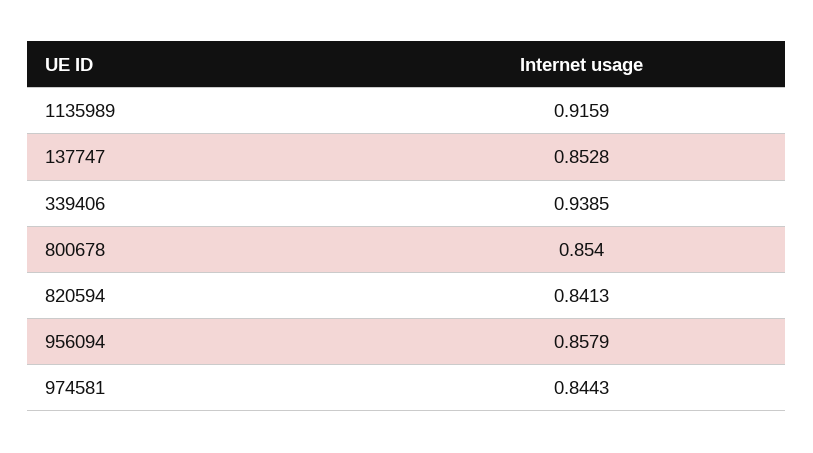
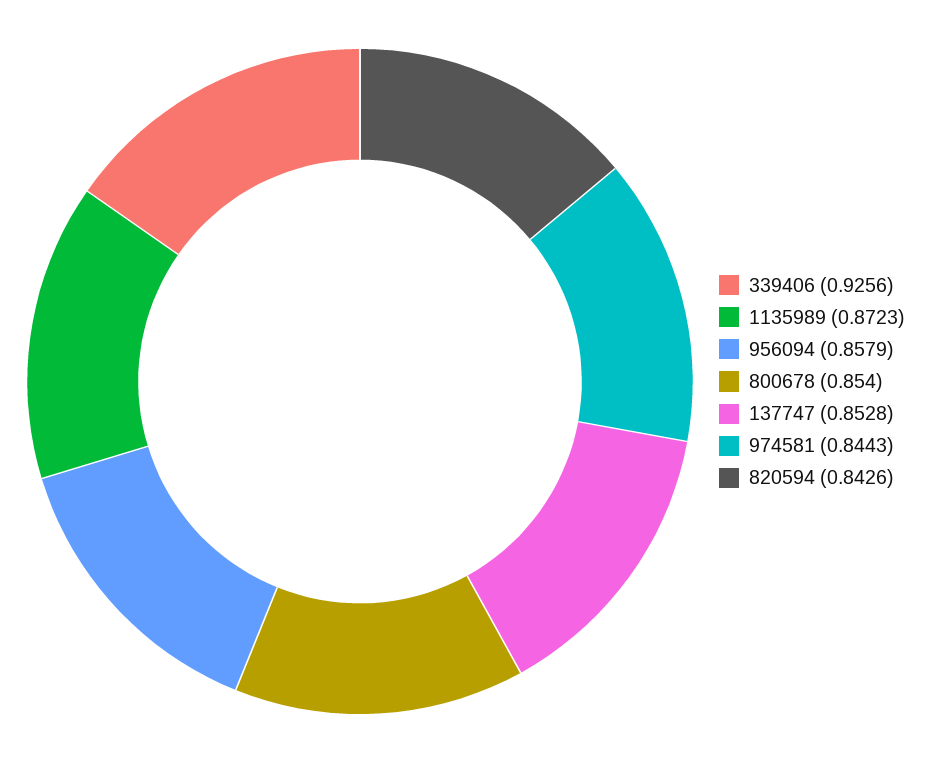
1135989: 0.9159 -> 0.8723
339406: 0.9385 -> 0.9256
820594: 0.8413 -> 0.8426

